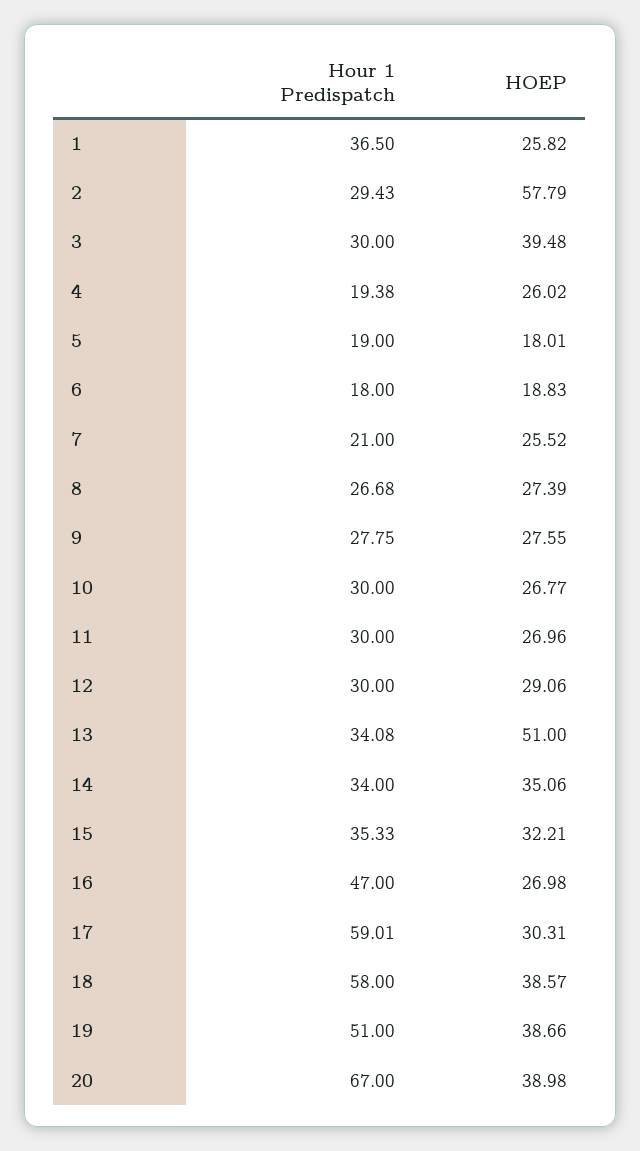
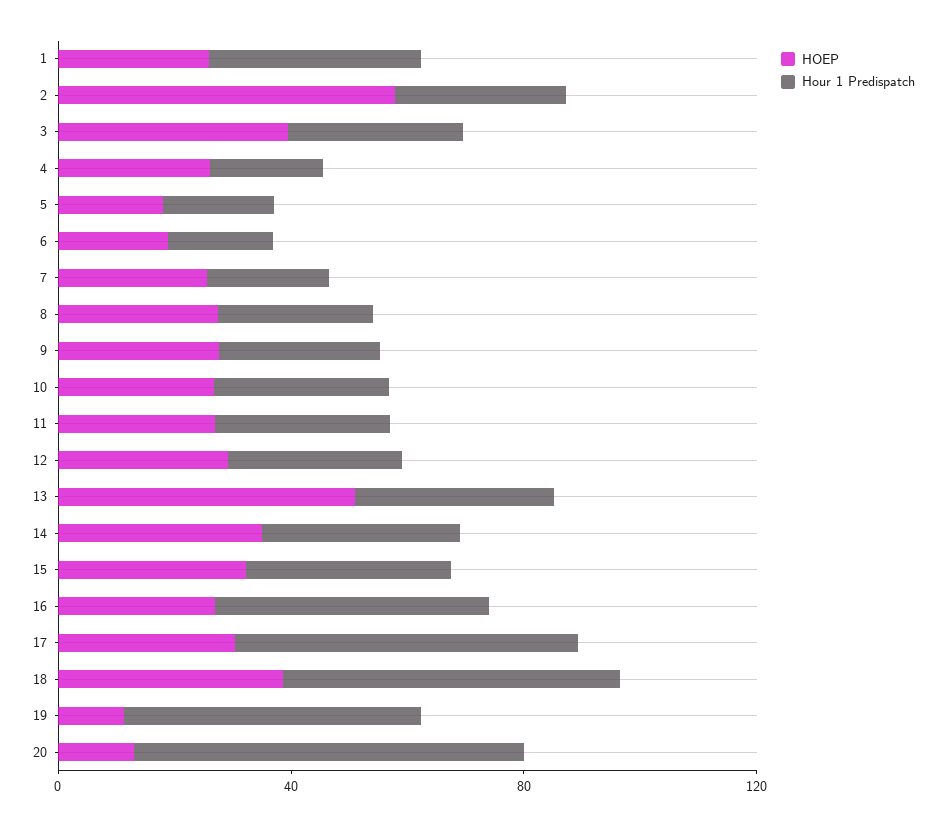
HOEP, 19: 38.66 -> 10
HOEP, 20: 38.98 -> 10

